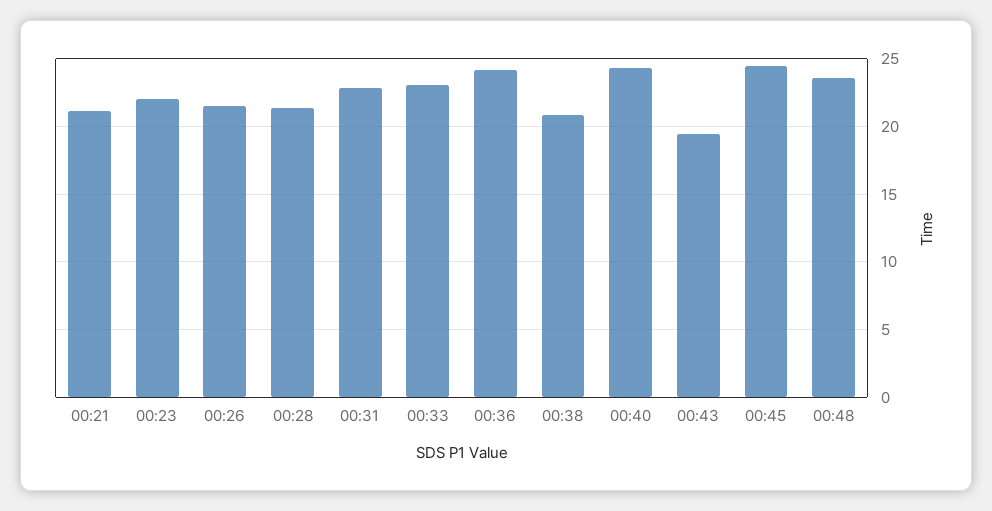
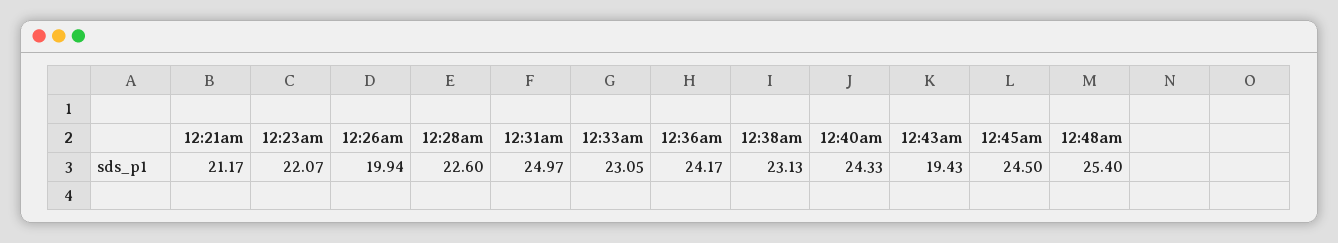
00:26: 21.5 -> 19.94
00:28: 21.5 -> 22.6
00:31: 23 -> 24.97
00:38: 21 -> 23.13
00:48: 23.5 -> 25.4

